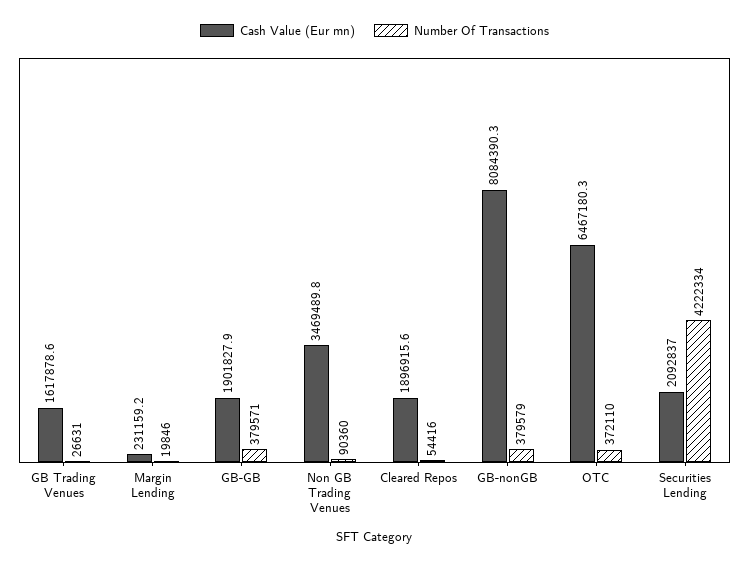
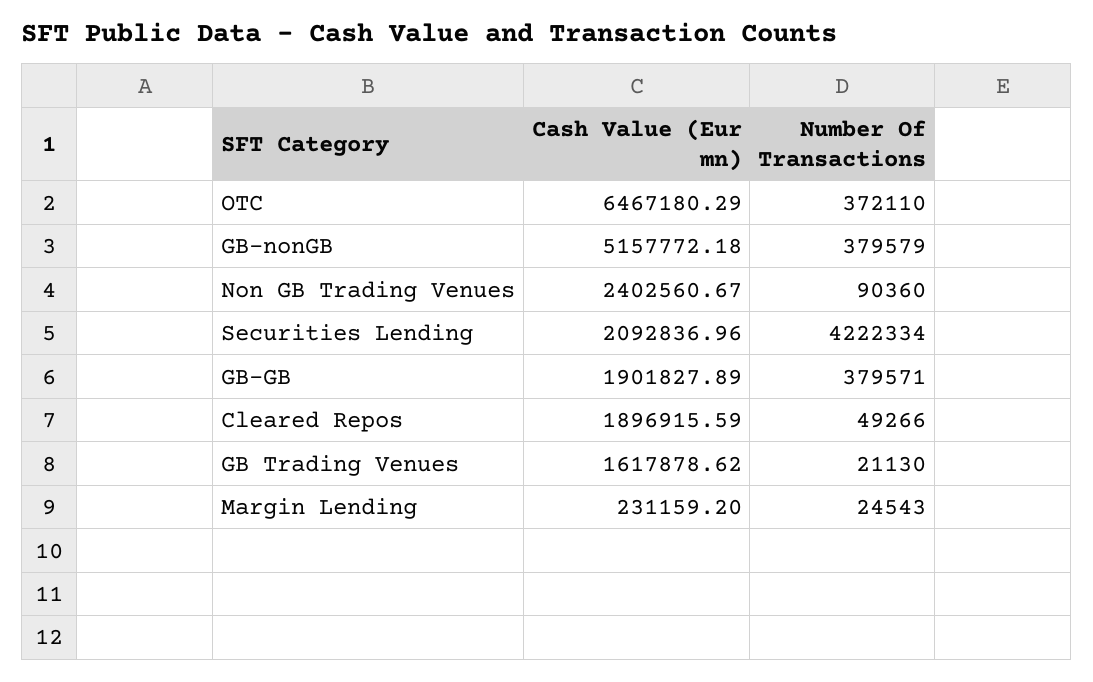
Number Of Transactions, GB Trading Venues: 26631 -> 21130
Number Of Transactions, Margin Lending: 19846 -> 24543
Cash Value (Eur mn), Non GB Trading Venues: 3469489.8 -> 2402560.67
Number Of Transactions, Cleared Repos: 54416 -> 49266
Cash Value (Eur mn), GB-nonGB: 8084390.3 -> 5157772.18

